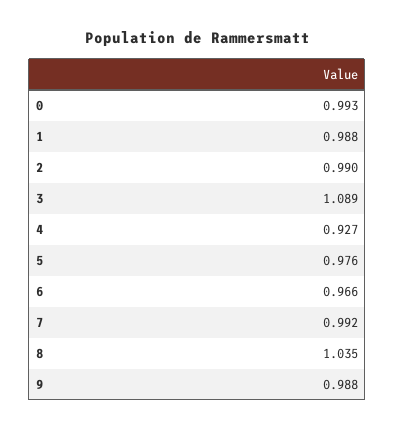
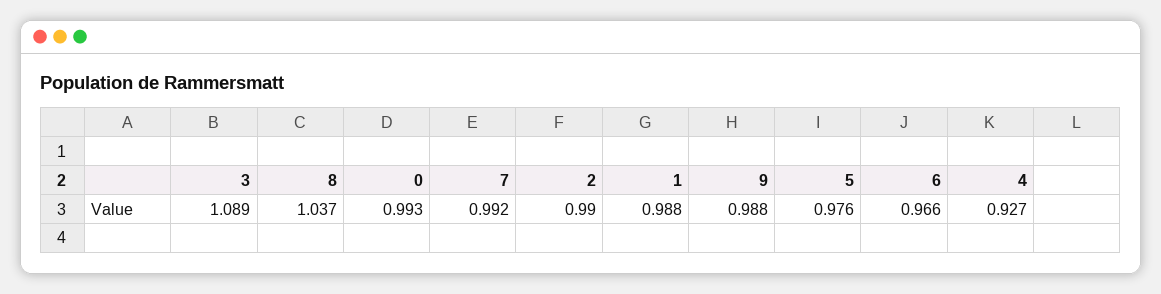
8: 1.035 -> 1.037

